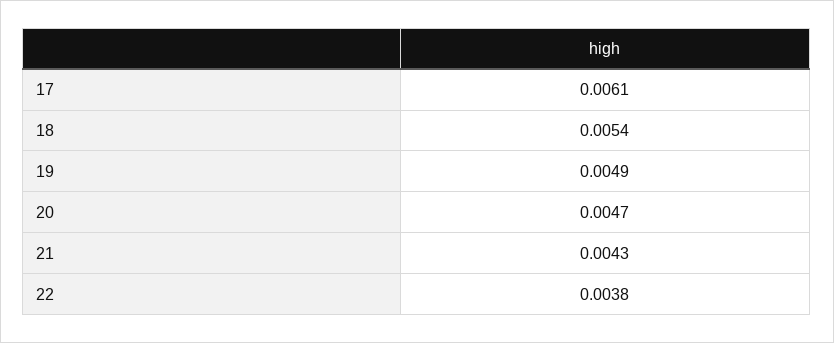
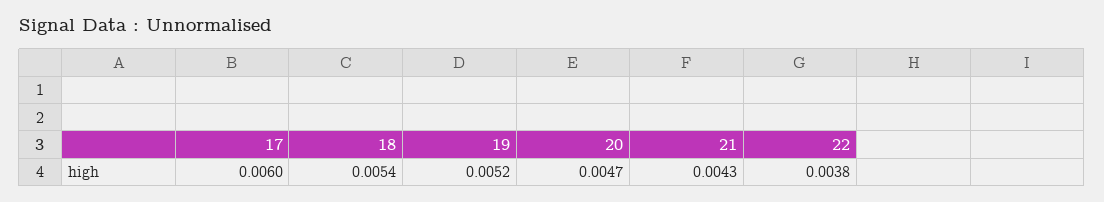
17: 0.0061 -> 0.006
19: 0.0049 -> 0.0052

